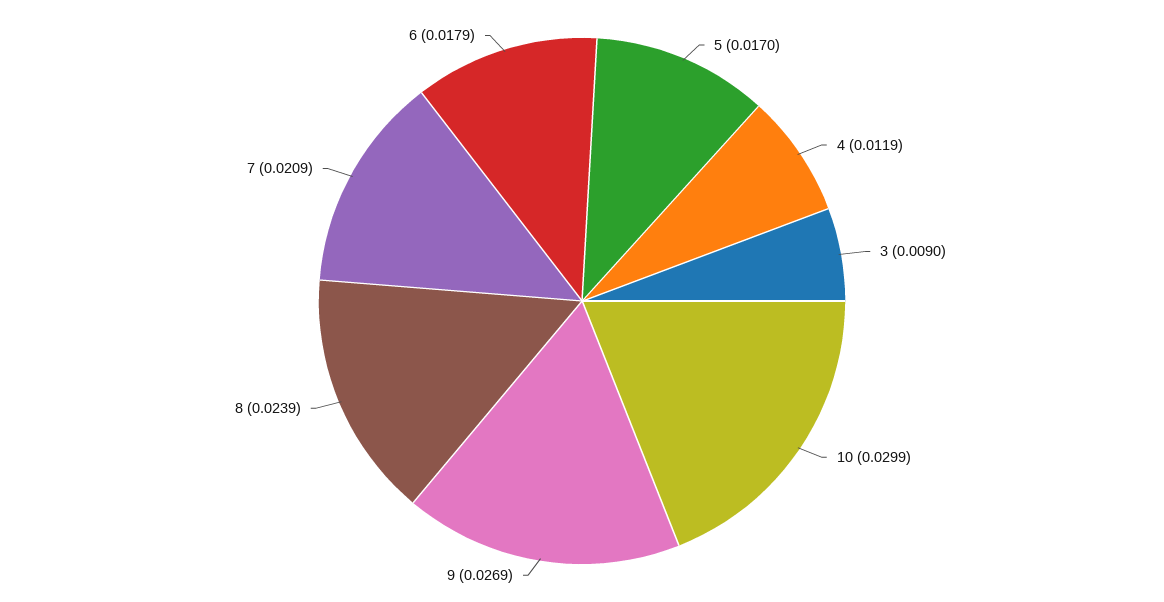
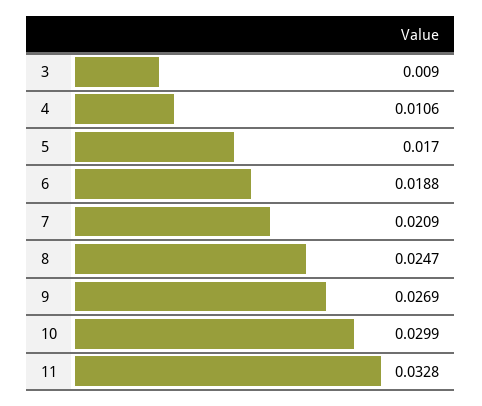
4: 0.0119 -> 0.0106
8: 0.0239 -> 0.0247
6: 0.0179 -> 0.0188
11: none -> 0.0328

